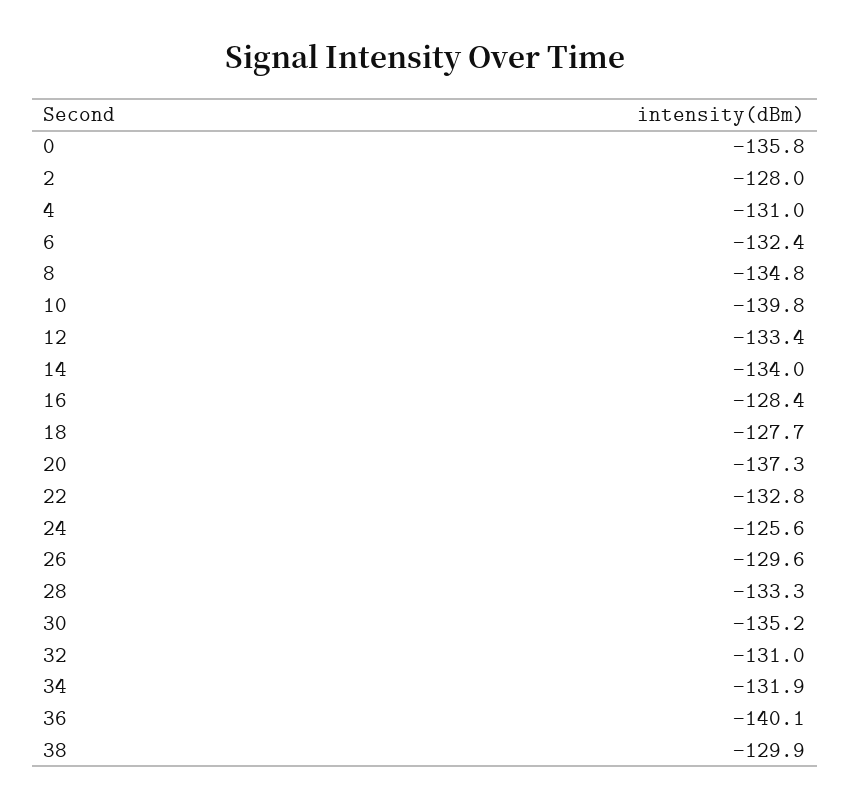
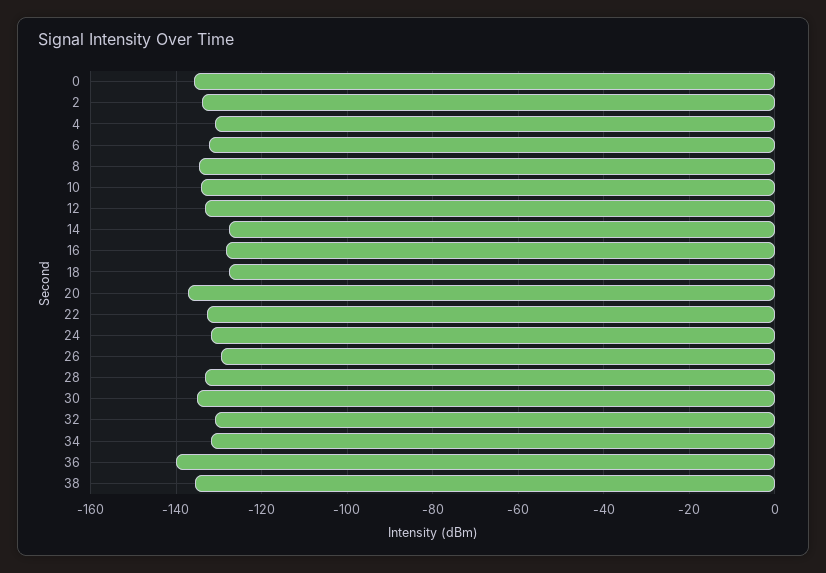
2: -128 -> -134
10: -139.8 -> -134
14: -134 -> -128
24: -125.6 -> -132
38: -129.9 -> -136

